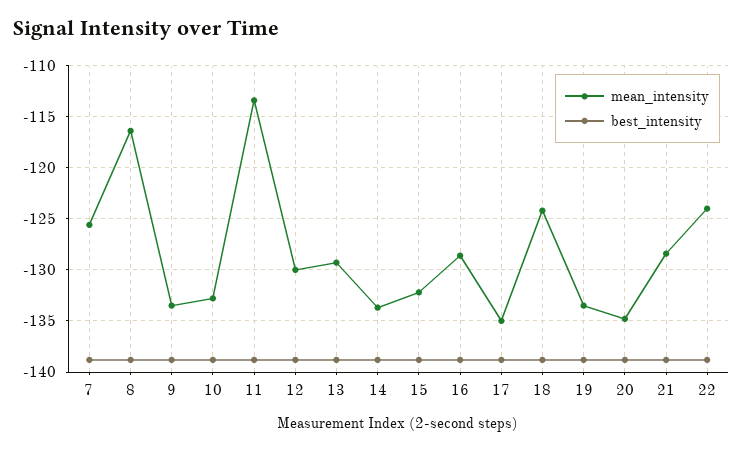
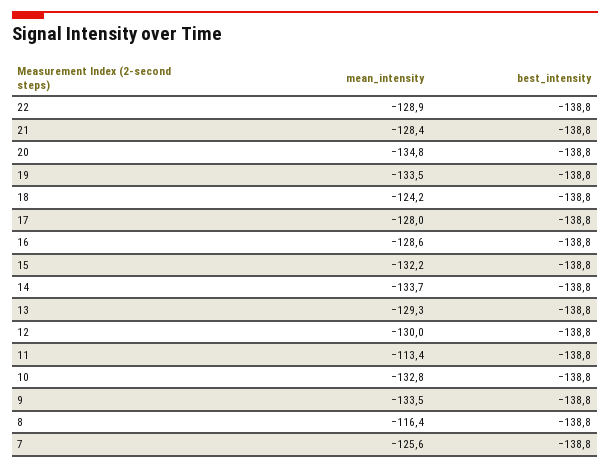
mean_intensity, 17: -135 -> -128
mean_intensity, 22: -124 -> -128.9

